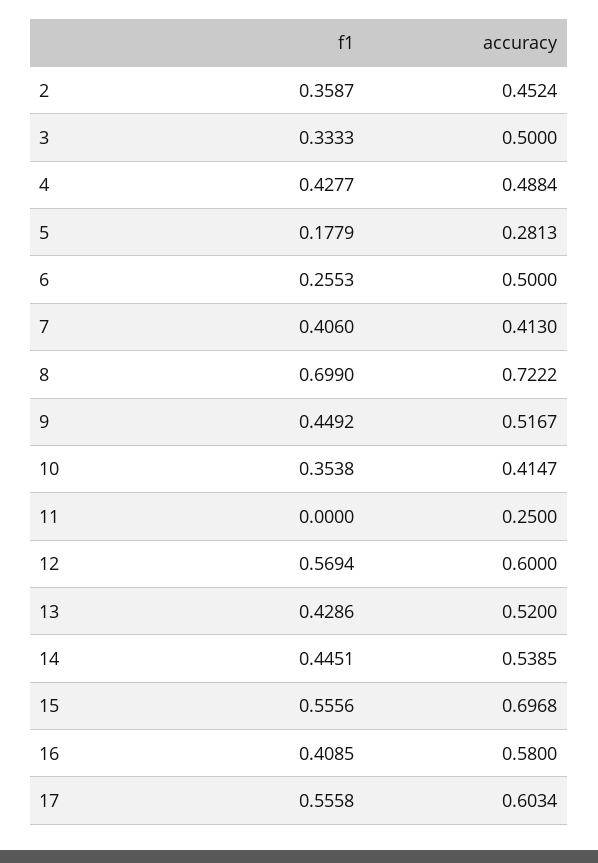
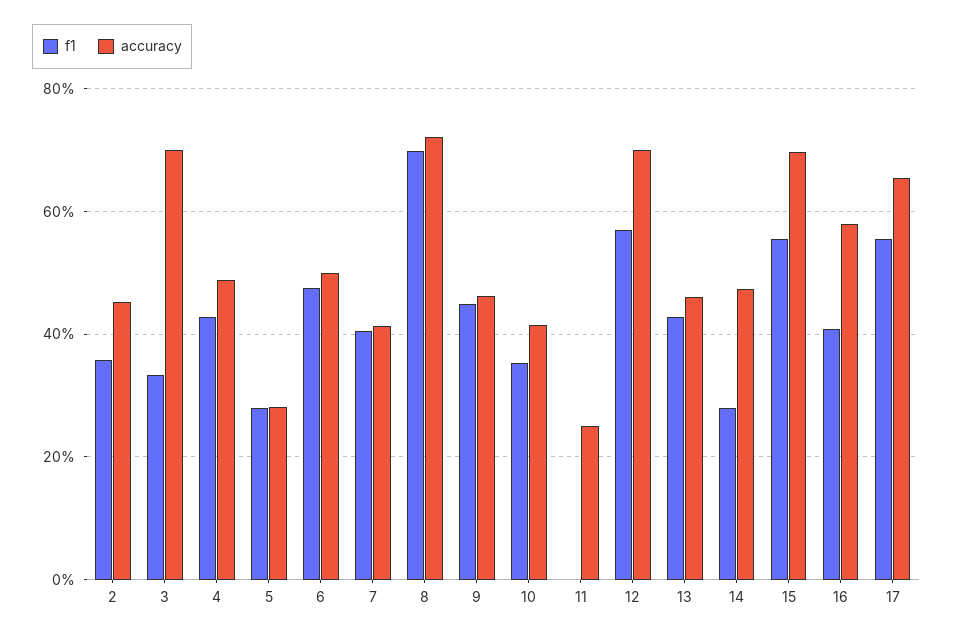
accuracy, 3: 0.5 -> 0.7
f1, 5: 0.1779 -> 0.28
f1, 6: 0.2553 -> 0.48
accuracy, 9: 0.5167 -> 0.46
accuracy, 12: 0.6 -> 0.7
accuracy, 13: 0.52 -> 0.46
f1, 14: 0.4451 -> 0.28
accuracy, 14: 0.5385 -> 0.48
accuracy, 17: 0.6034 -> 0.66

